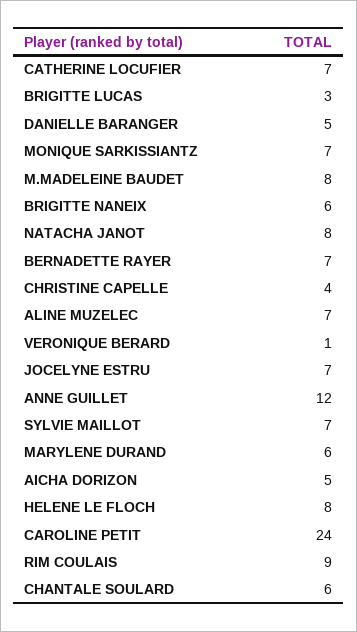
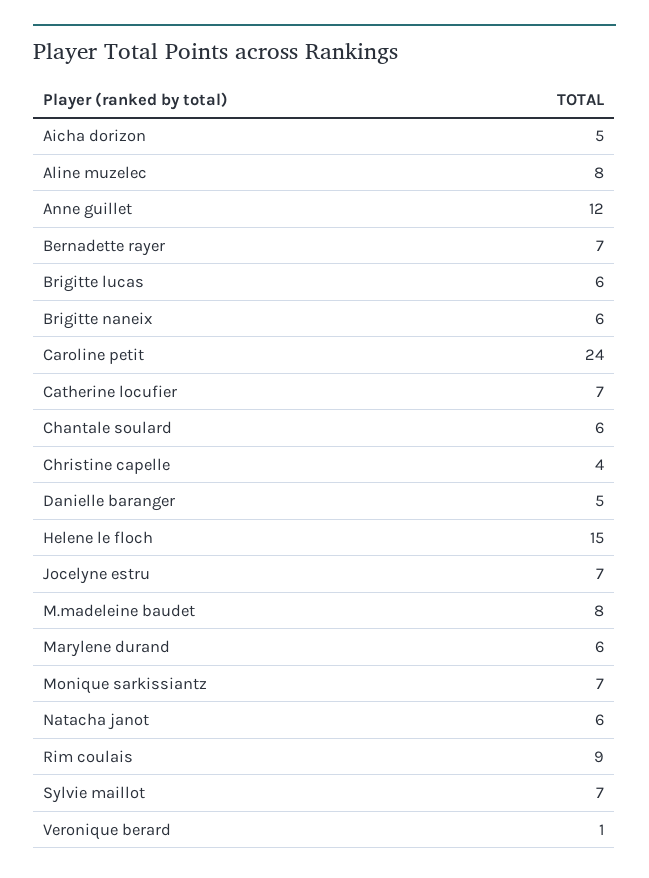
BRIGITTE LUCAS: 3 -> 6
NATACHA JANOT: 8 -> 6
ALINE MUZELEC: 7 -> 8
HELENE LE FLOCH: 8 -> 15

